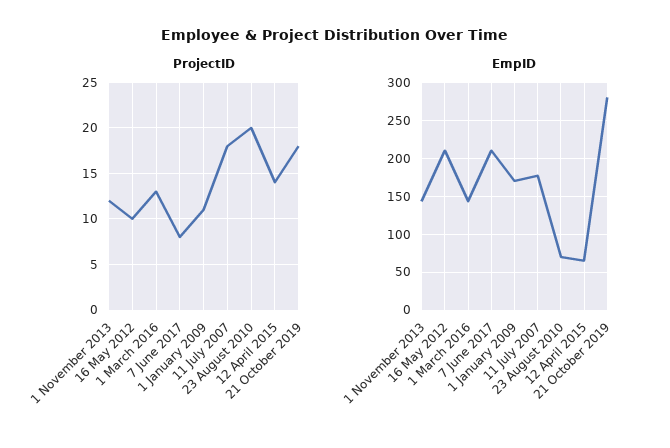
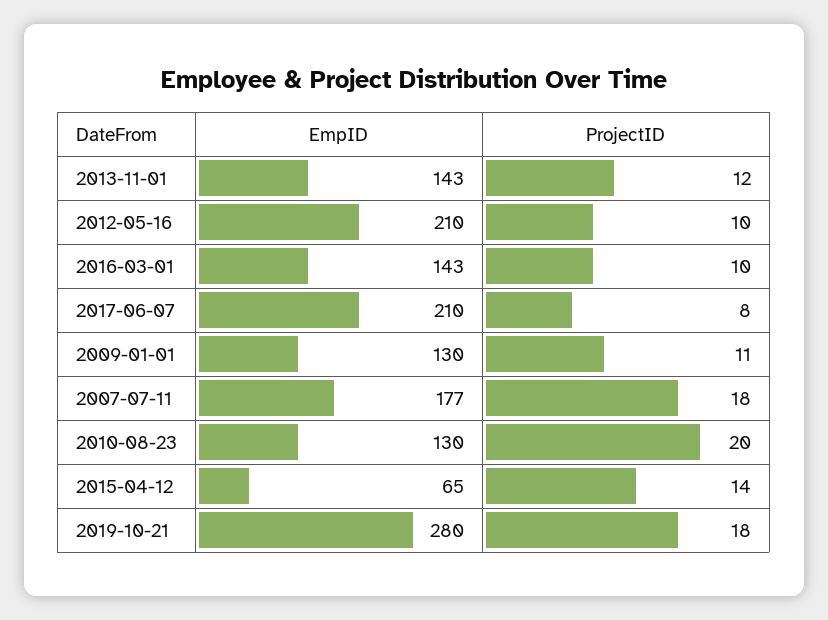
ProjectID, 1 March 2016: 13 -> 10
EmpID, 1 January 2009: 170 -> 130
EmpID, 23 August 2010: 70 -> 130

